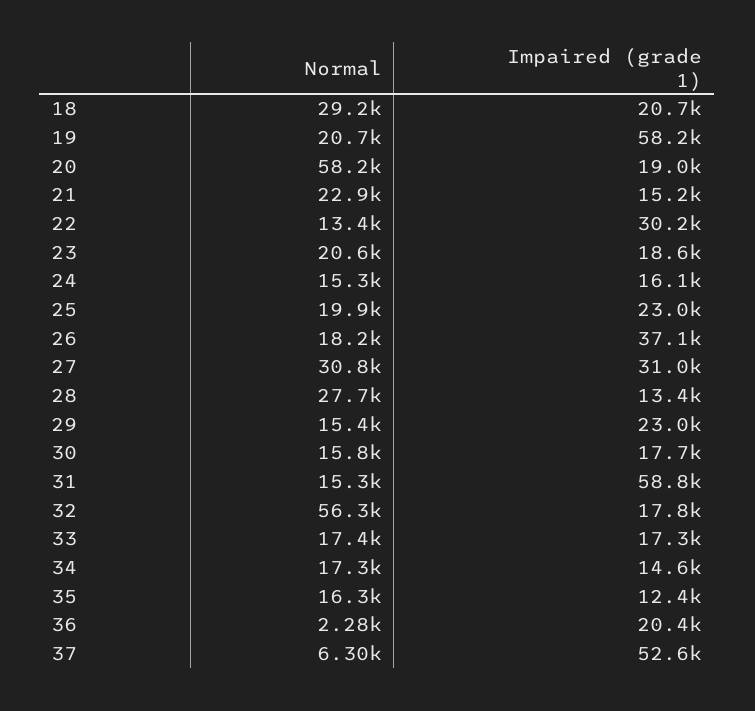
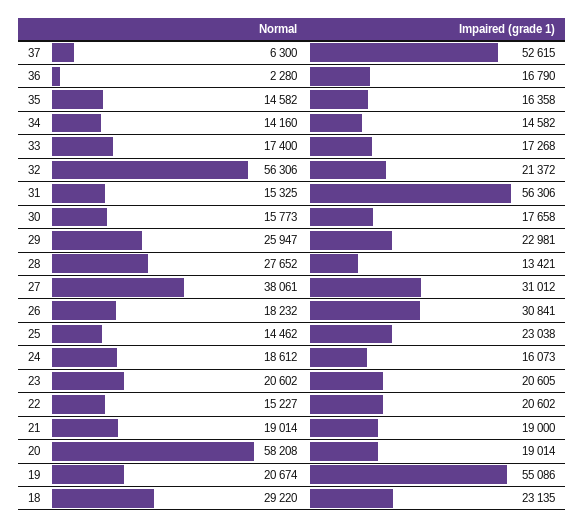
Impaired (grade 1), 18: 20700 -> 23135
Impaired (grade 1), 19: 58200 -> 55086
Normal, 21: 22900 -> 19014
Impaired (grade 1), 21: 15200 -> 19000
Normal, 22: 13400 -> 15227
Impaired (grade 1), 22: 30200 -> 20602
Impaired (grade 1), 23: 18600 -> 20605
Normal, 24: 15300 -> 18612
Normal, 25: 19900 -> 14462
Impaired (grade 1), 26: 37100 -> 30841
Normal, 27: 30800 -> 38061
Normal, 29: 15400 -> 25947
Impaired (grade 1), 31: 58800 -> 56306
Impaired (grade 1), 32: 17800 -> 21372
Normal, 34: 17300 -> 14160
Normal, 35: 16300 -> 14582
Impaired (grade 1), 35: 12400 -> 16358
Impaired (grade 1), 36: 20400 -> 16790

